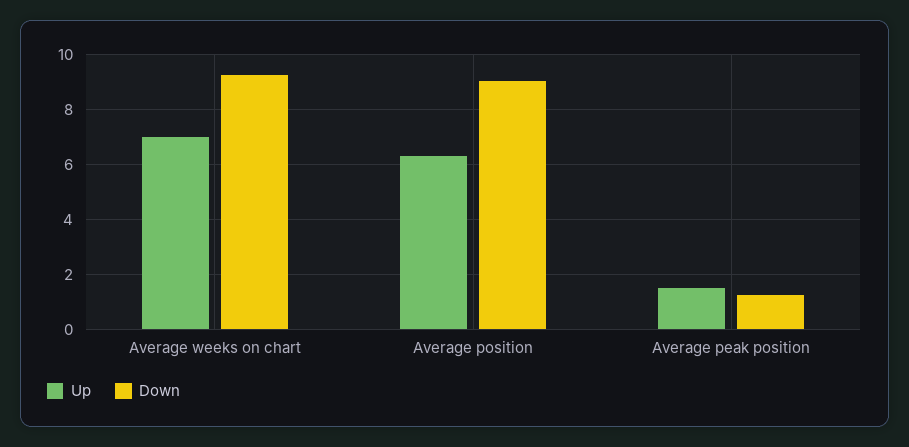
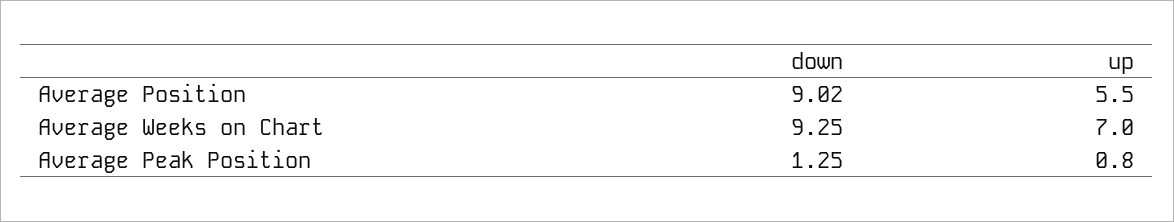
Up, Average position: 6.25 -> 5.5
Up, Average peak position: 1.5 -> 0.8

